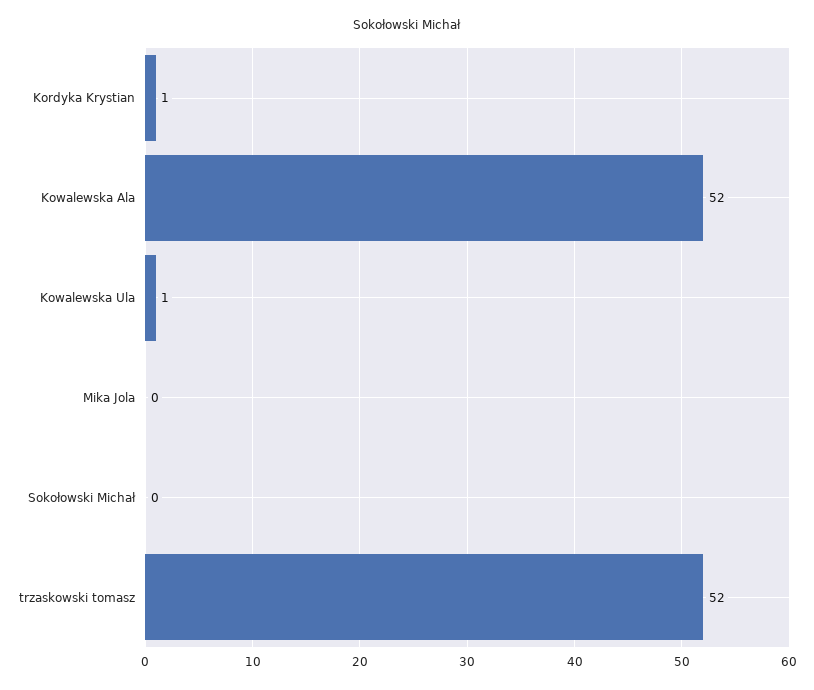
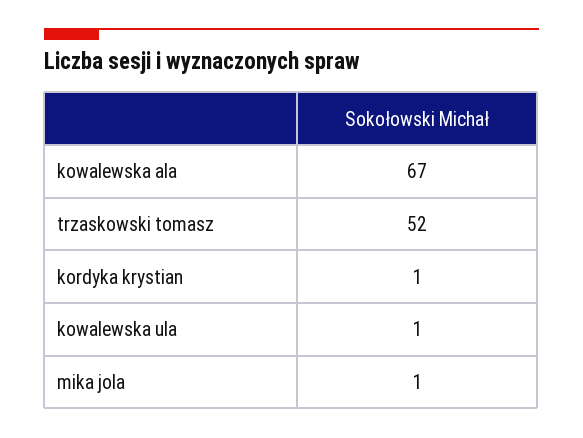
Kowalewska Ala: 52 -> 67
Mika Jola: 0 -> 1
Sokołowski Michał: 0 -> none

